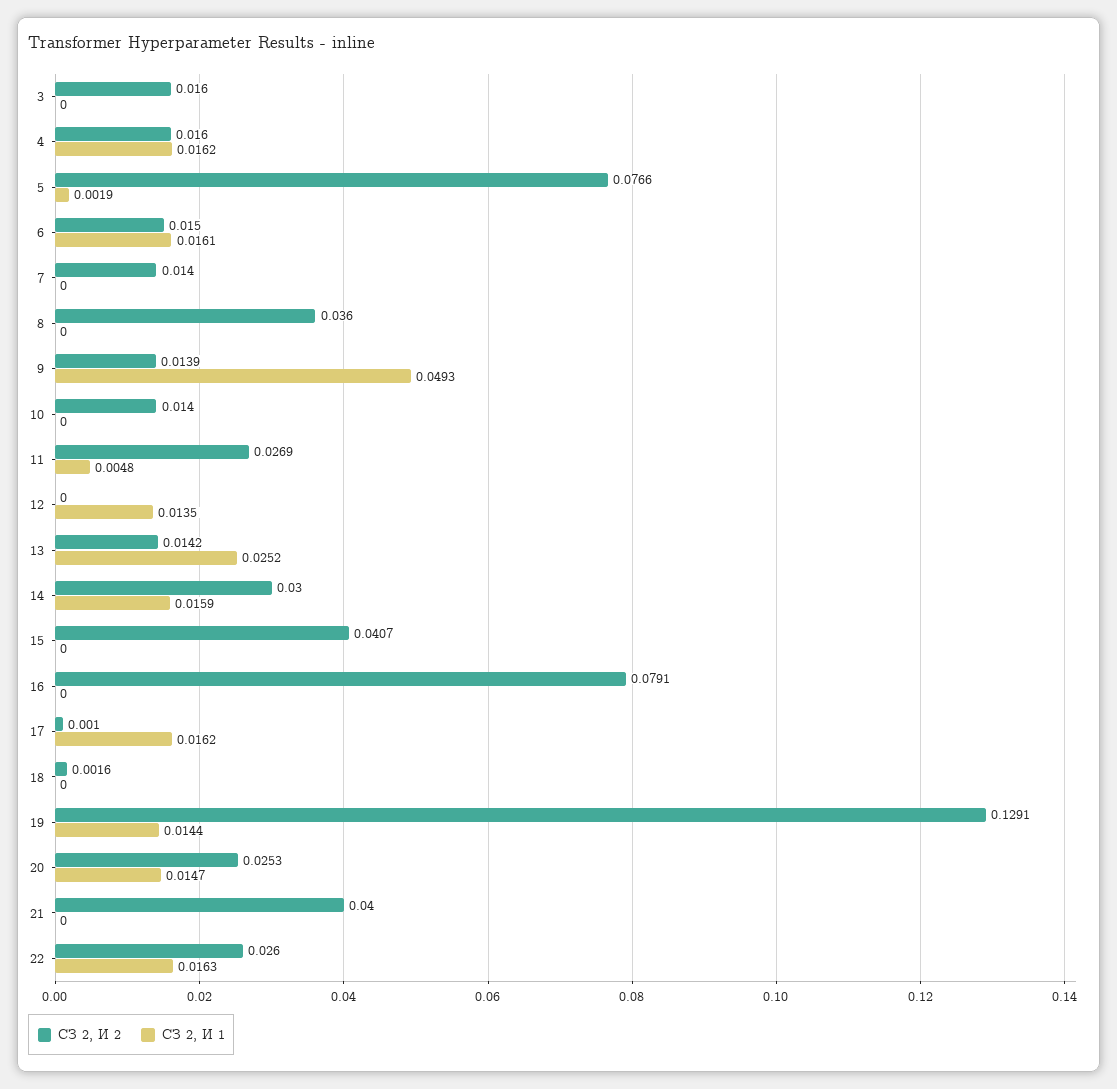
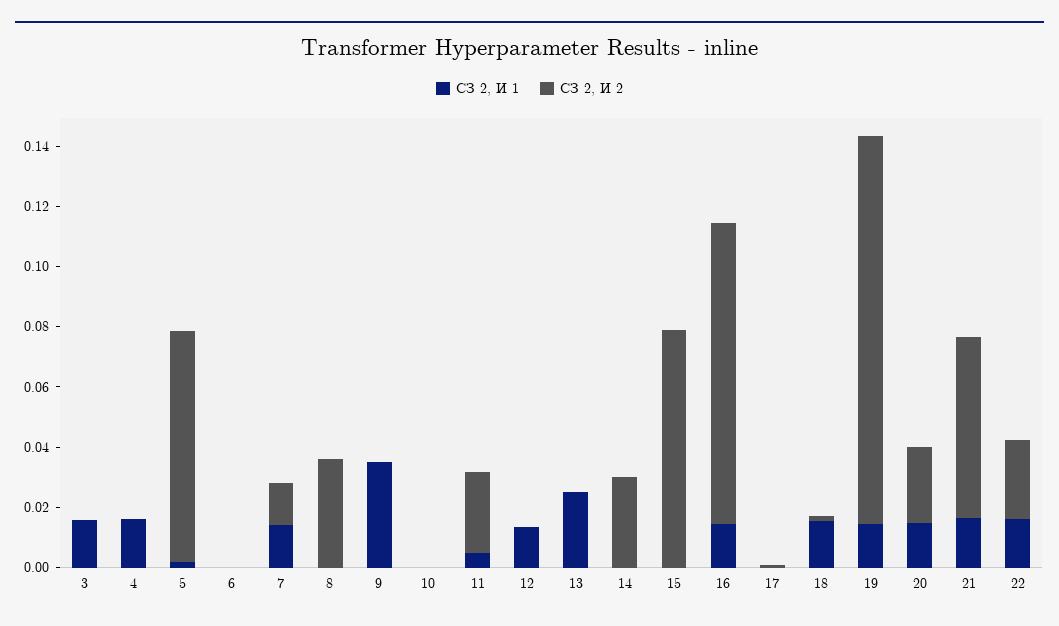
СЗ 2, И 2, 3: 0.016 -> 0
СЗ 2, И 1, 3: 0 -> 0.015
СЗ 2, И 2, 4: 0.016 -> 0
СЗ 2, И 2, 6: 0.015 -> 0
СЗ 2, И 1, 6: 0.0161 -> 0
СЗ 2, И 1, 7: 0 -> 0.015
СЗ 2, И 2, 9: 0.0139 -> 0
СЗ 2, И 1, 9: 0.0493 -> 0.035
СЗ 2, И 2, 10: 0.014 -> 0
СЗ 2, И 2, 13: 0.0142 -> 0
СЗ 2, И 1, 14: 0.0159 -> 0
СЗ 2, И 2, 15: 0.0407 -> 0.08
СЗ 2, И 2, 16: 0.0791 -> 0.1
СЗ 2, И 1, 16: 0 -> 0.015
СЗ 2, И 1, 17: 0.0162 -> 0
СЗ 2, И 1, 18: 0 -> 0.015
СЗ 2, И 2, 21: 0.04 -> 0.06
СЗ 2, И 1, 21: 0 -> 0.015

